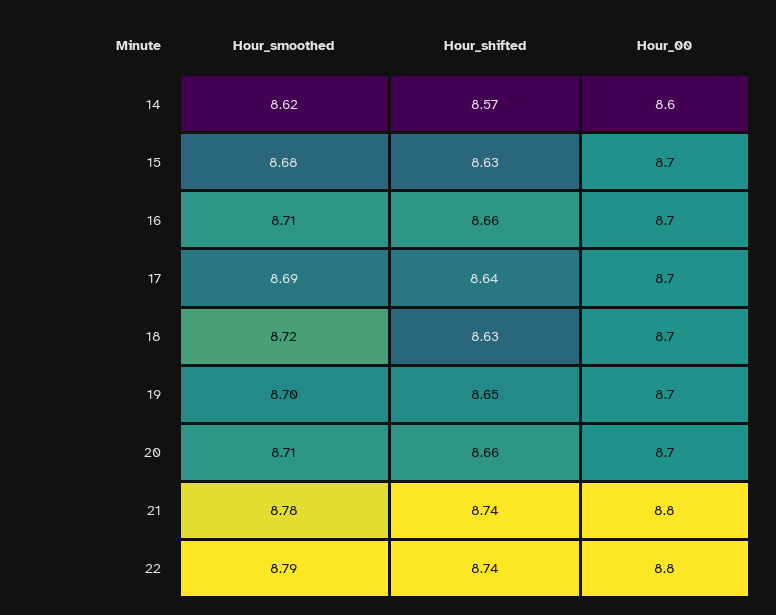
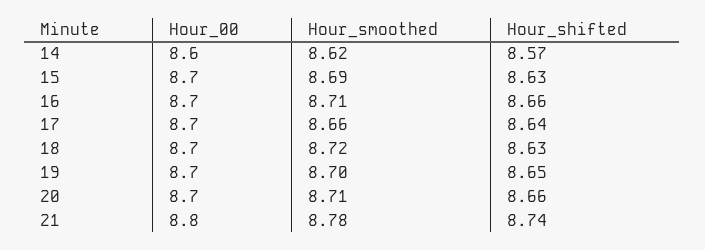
Hour_smoothed, 15: 8.68 -> 8.69
Hour_smoothed, 17: 8.69 -> 8.66
Hour_smoothed, 22: 8.79 -> none
Hour_shifted, 22: 8.74 -> none
Hour_00, 22: 8.8 -> none

